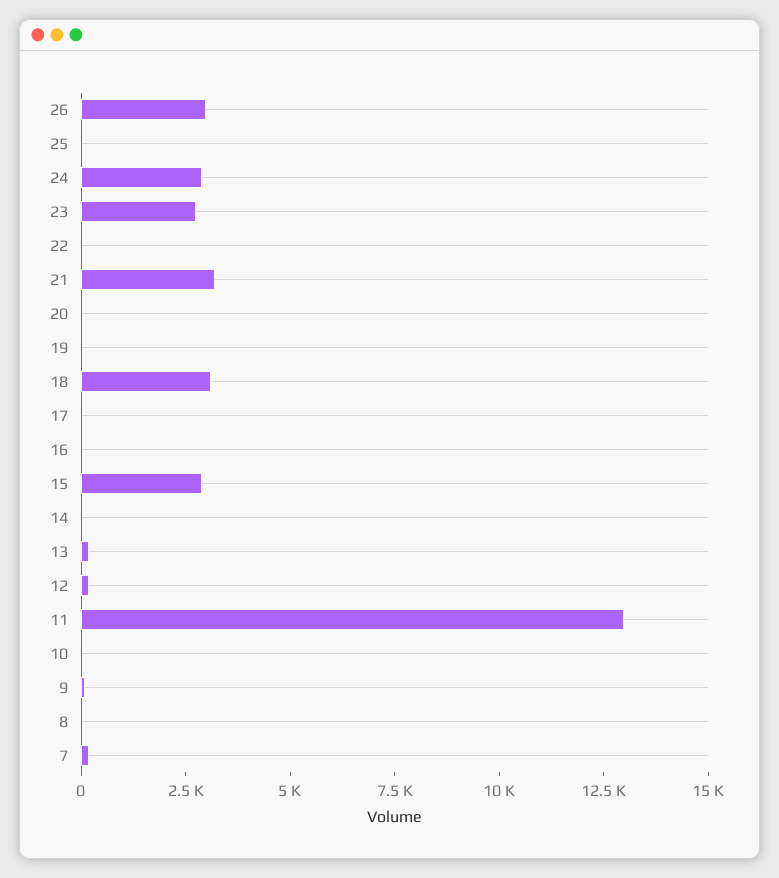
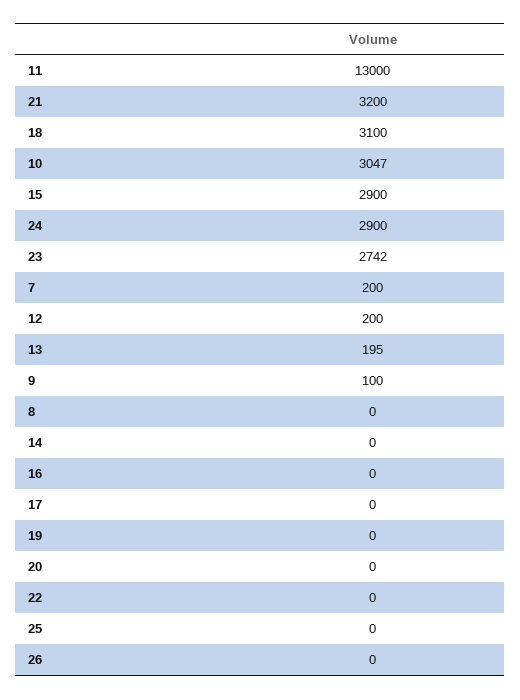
26: 3000 -> 0
10: 0 -> 3047

